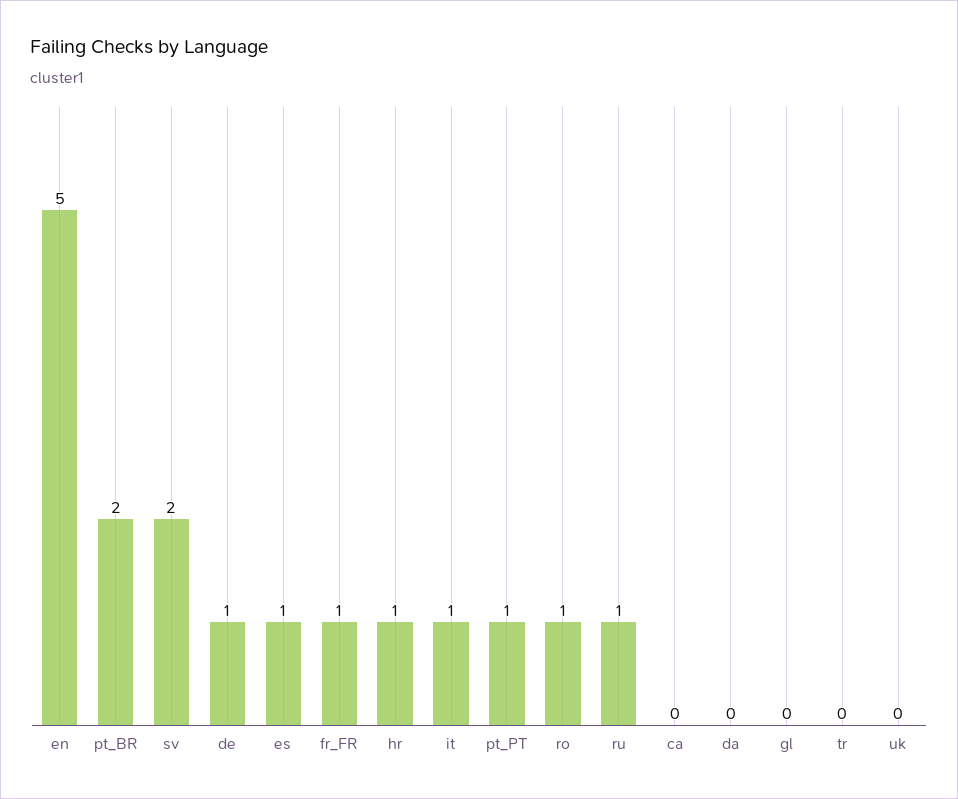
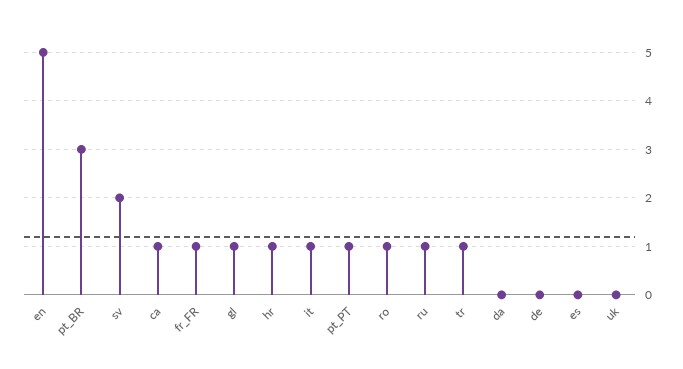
pt_BR: 2 -> 3
de: 1 -> 0
es: 1 -> 0
ca: 0 -> 1
gl: 0 -> 1
tr: 0 -> 1

